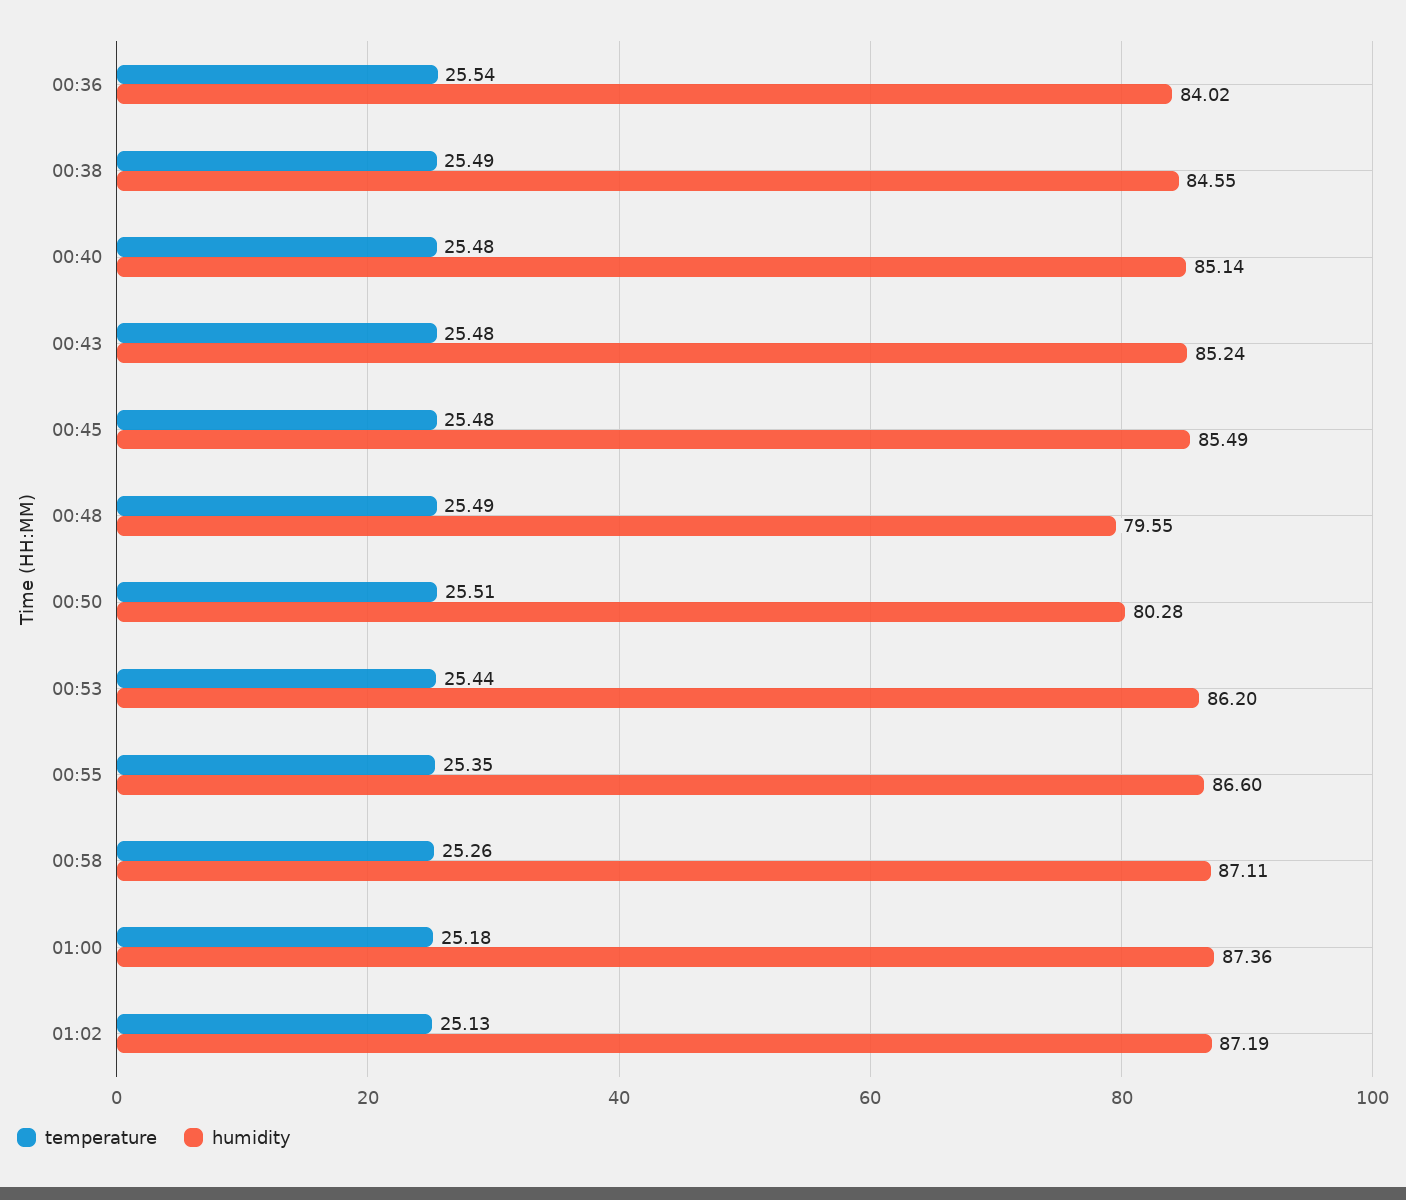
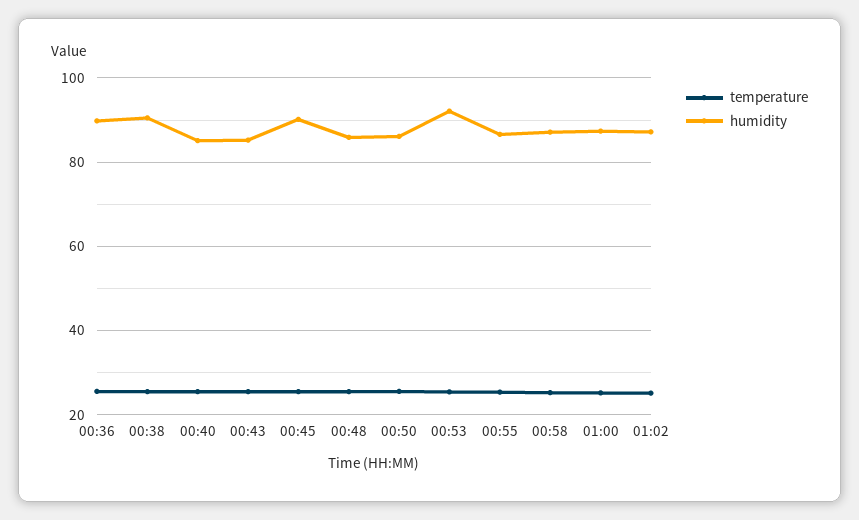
humidity, 00:36: 84.02 -> 90
humidity, 00:38: 84.55 -> 90
humidity, 00:45: 85.49 -> 90
humidity, 00:48: 79.55 -> 86
humidity, 00:50: 80.28 -> 86
humidity, 00:53: 86.2 -> 92

